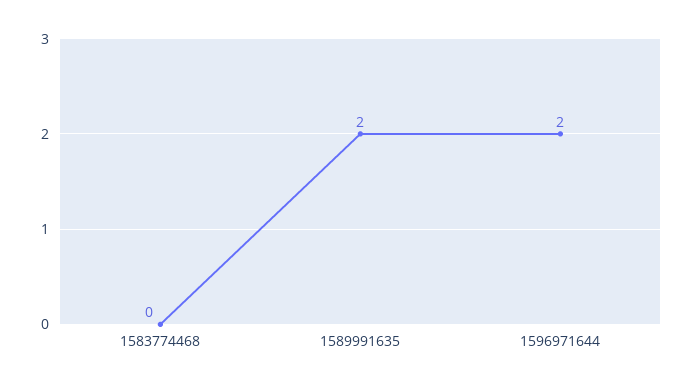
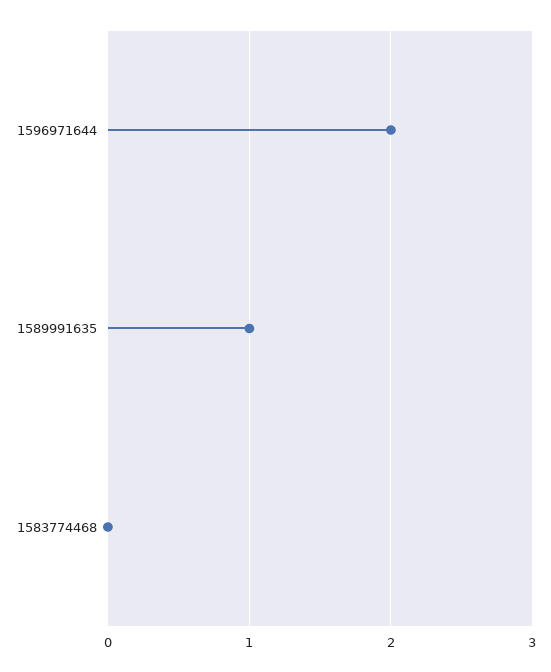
1589991635: 2 -> 1

